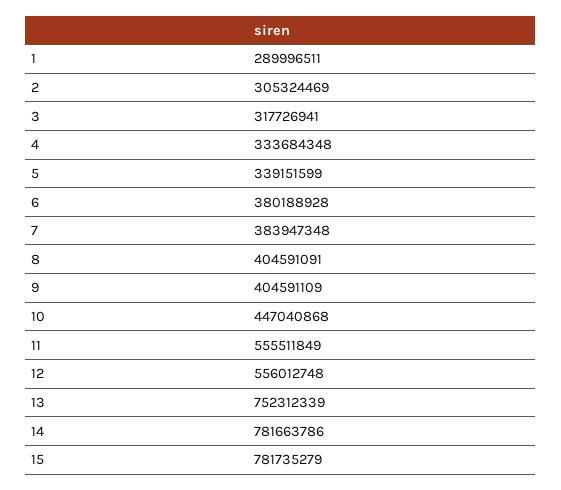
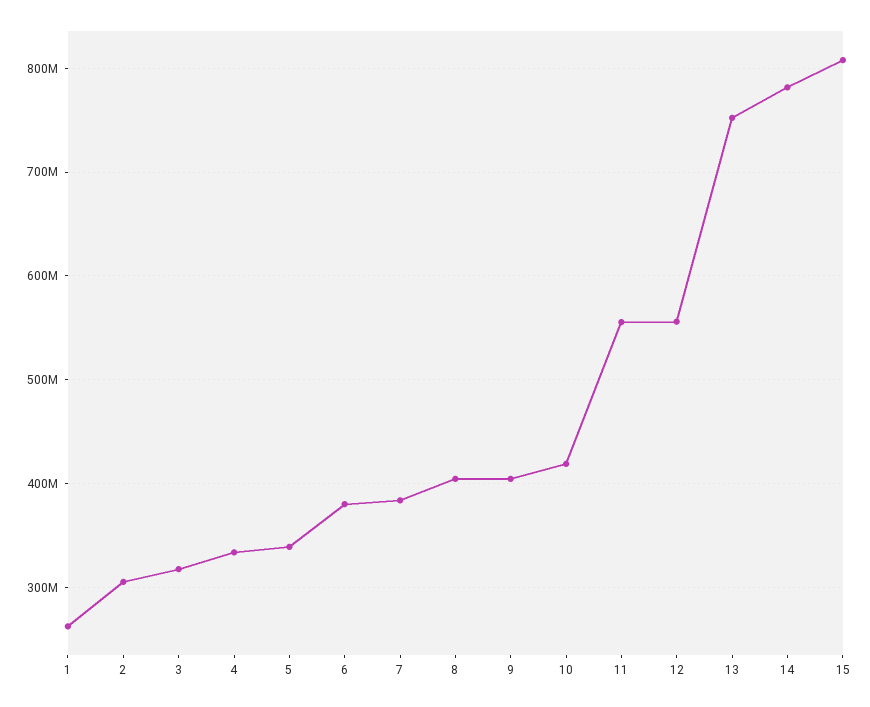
1: 289996511 -> 260000000
10: 447040868 -> 420000000
15: 781735279 -> 810000000

